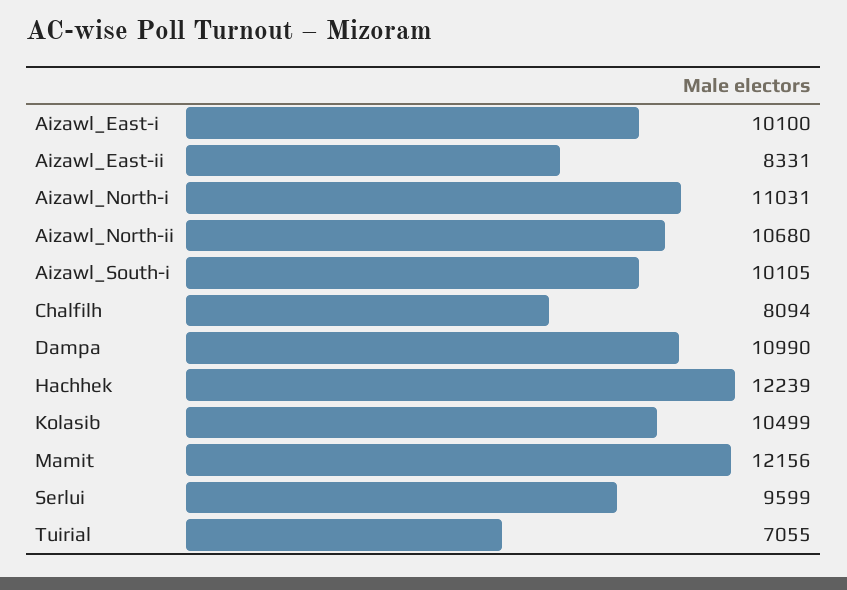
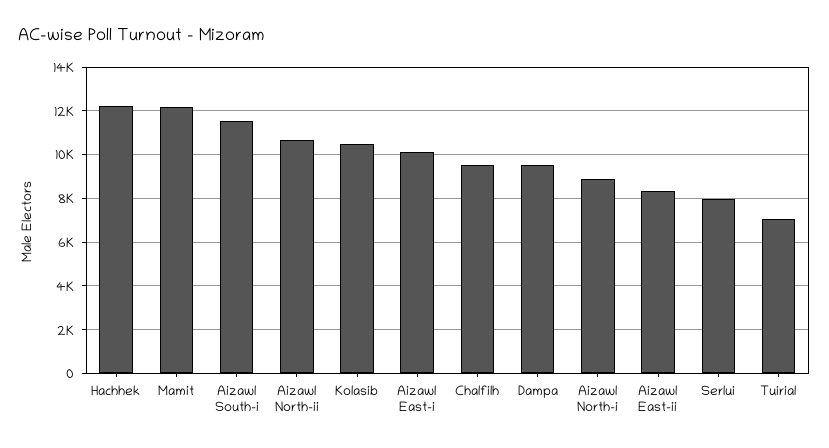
Aizawl_North-i: 11031 -> 9000
Aizawl_South-i: 10105 -> 11500
Chalfilh: 8094 -> 9500
Dampa: 10990 -> 9500
Serlui: 9599 -> 8000

